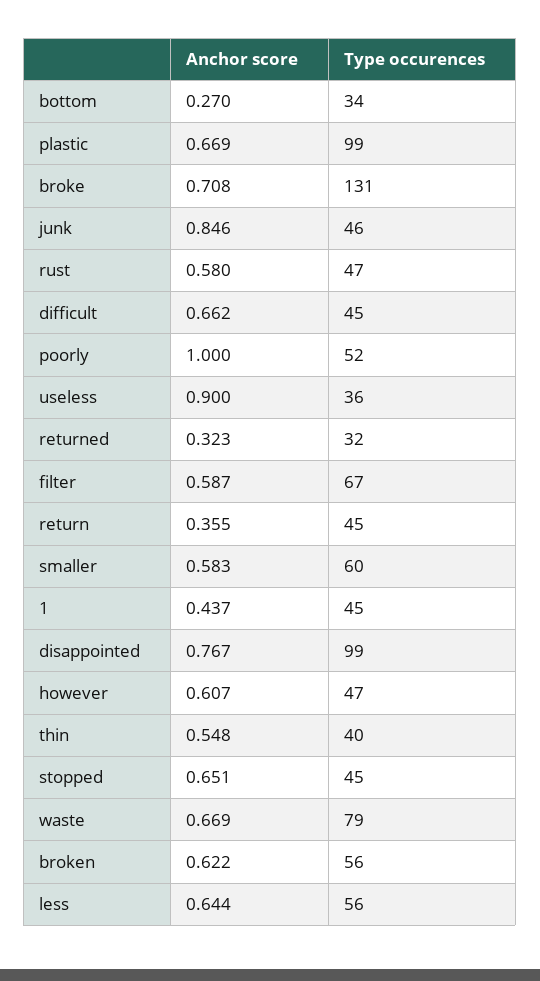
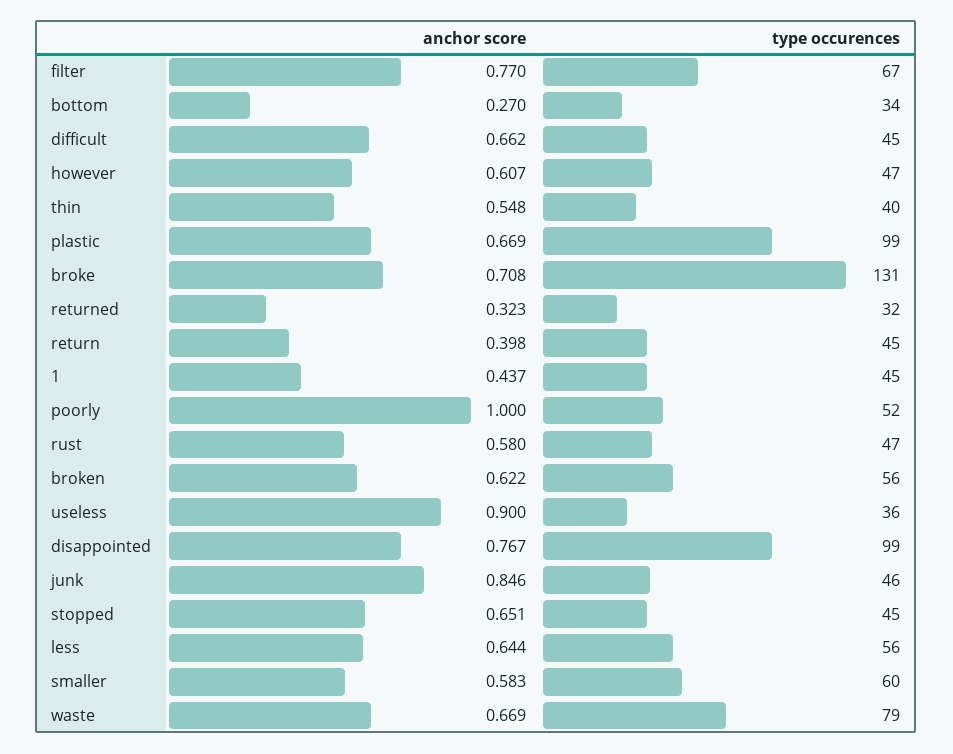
Anchor score, filter: 0.587 -> 0.77
Anchor score, return: 0.355 -> 0.398

